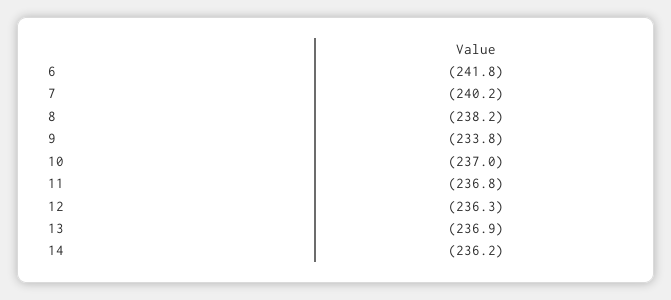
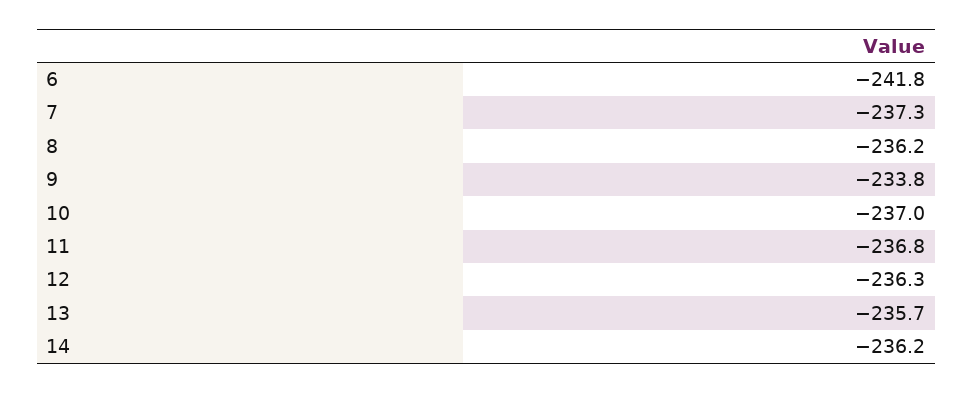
7: -240.2 -> -237.3
8: -238.2 -> -236.2
13: -236.9 -> -235.7

